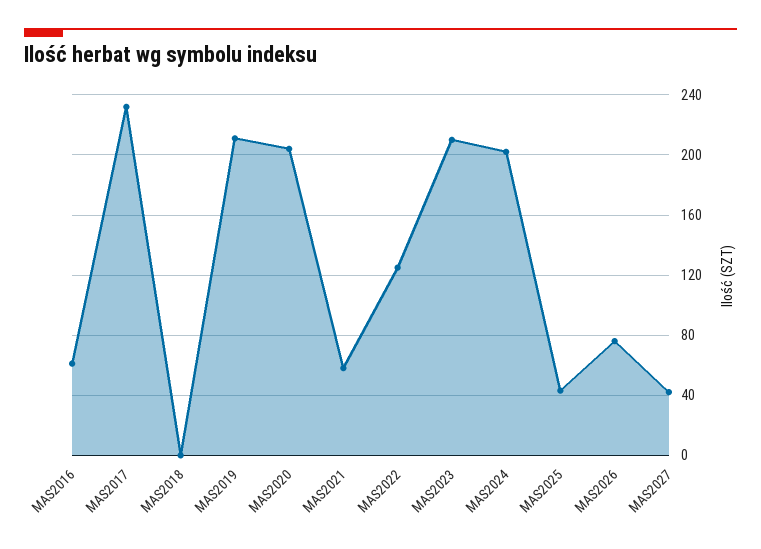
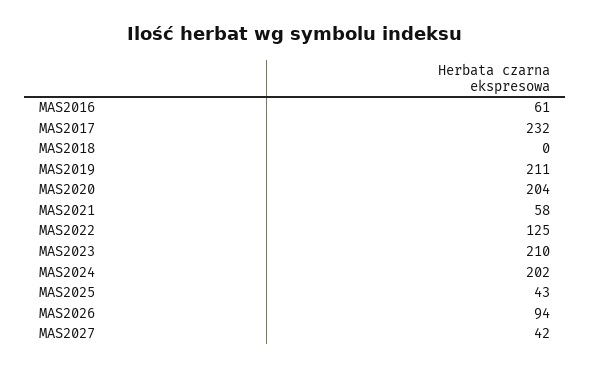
MAS2026: 75 -> 94

